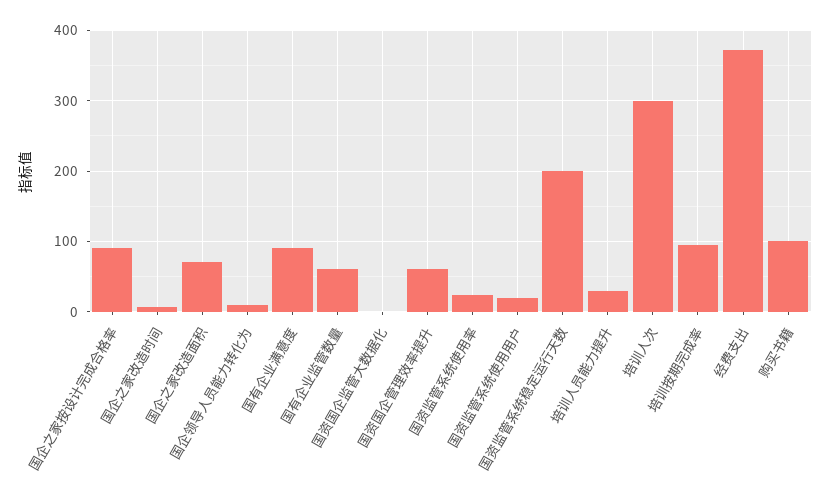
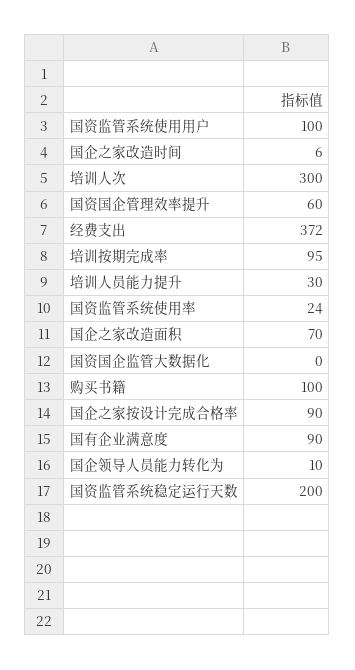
国有企业监管数量: 60 -> none
国资监管系统使用用户: 20 -> 100

